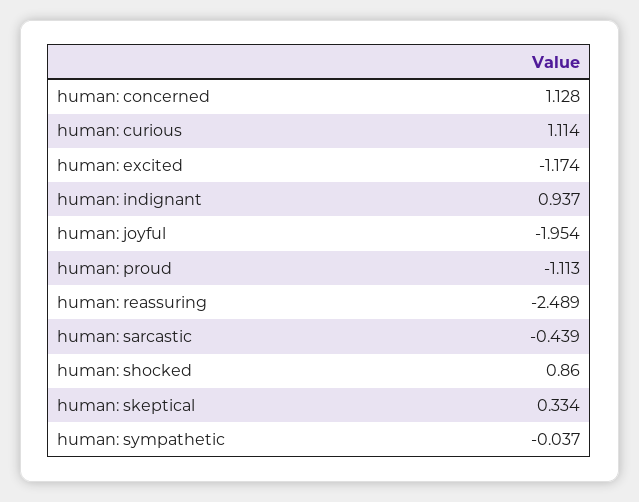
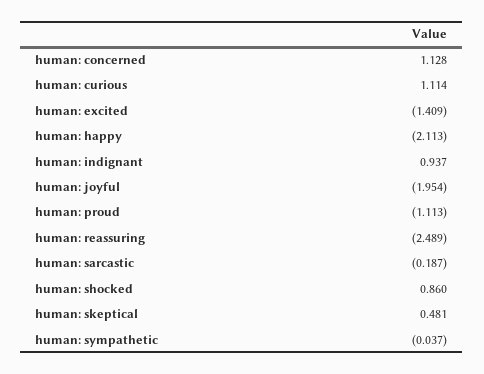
human: excited: -1.174 -> -1.409
human: sarcastic: -0.439 -> -0.187
human: skeptical: 0.334 -> 0.481
human: happy: none -> -2.113

